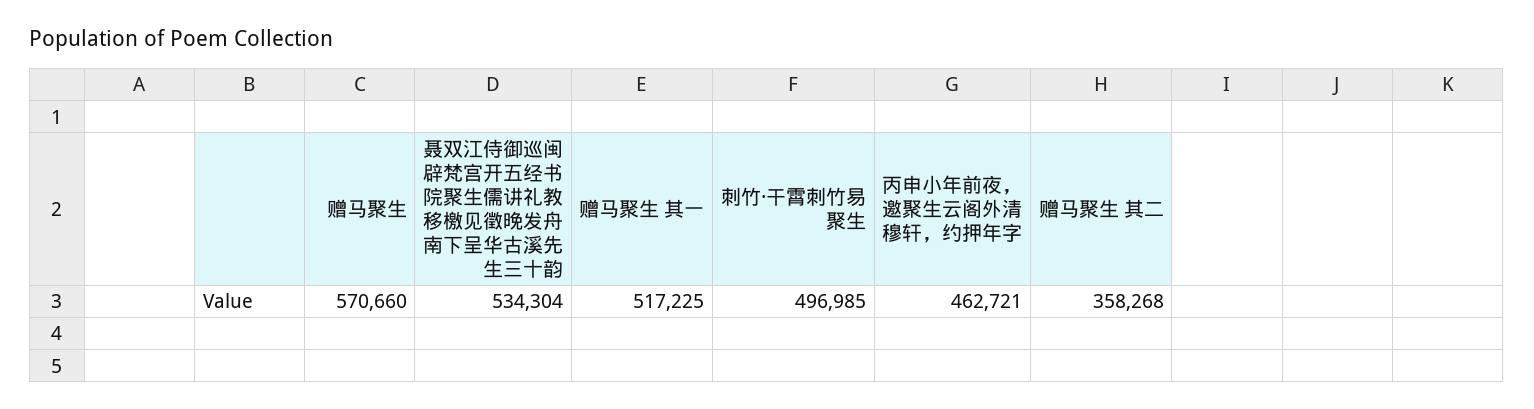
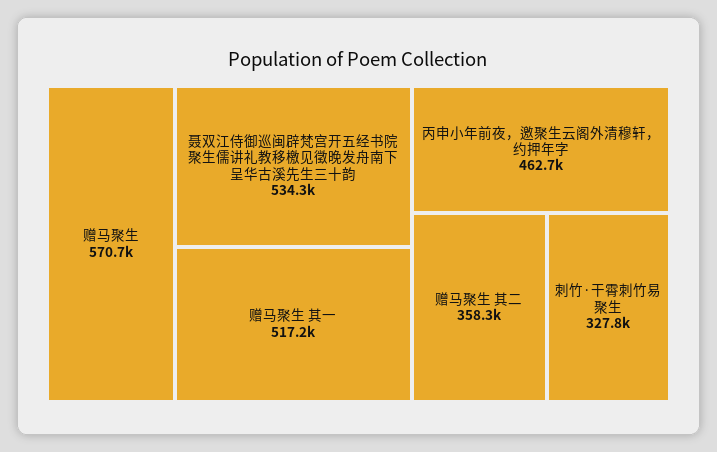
刺竹·干霄刺竹易聚生: 496985 -> 327800

